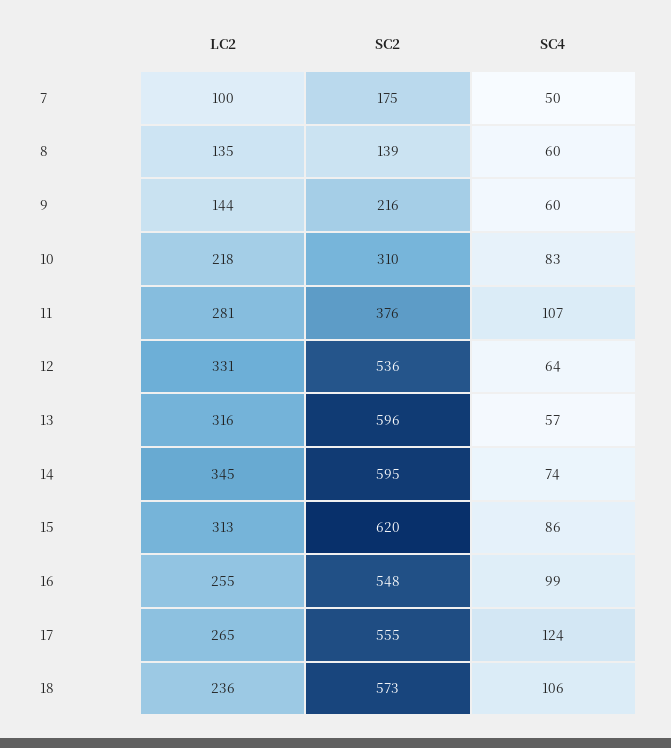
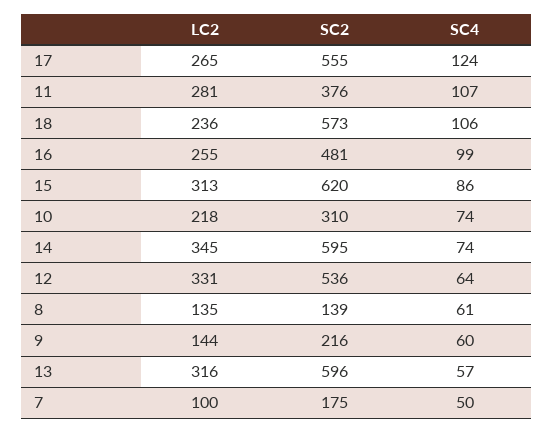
SC4, 8: 60 -> 61
SC4, 10: 83 -> 74
SC2, 16: 548 -> 481

